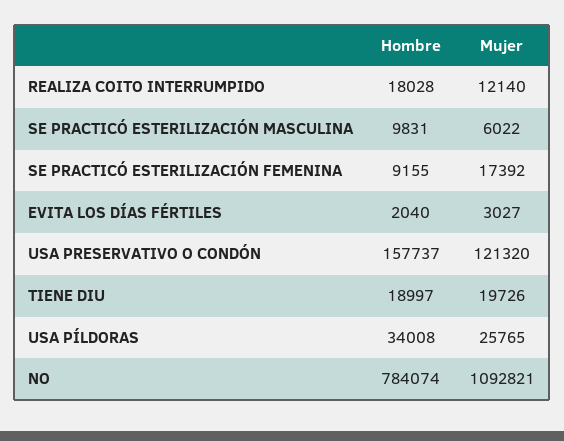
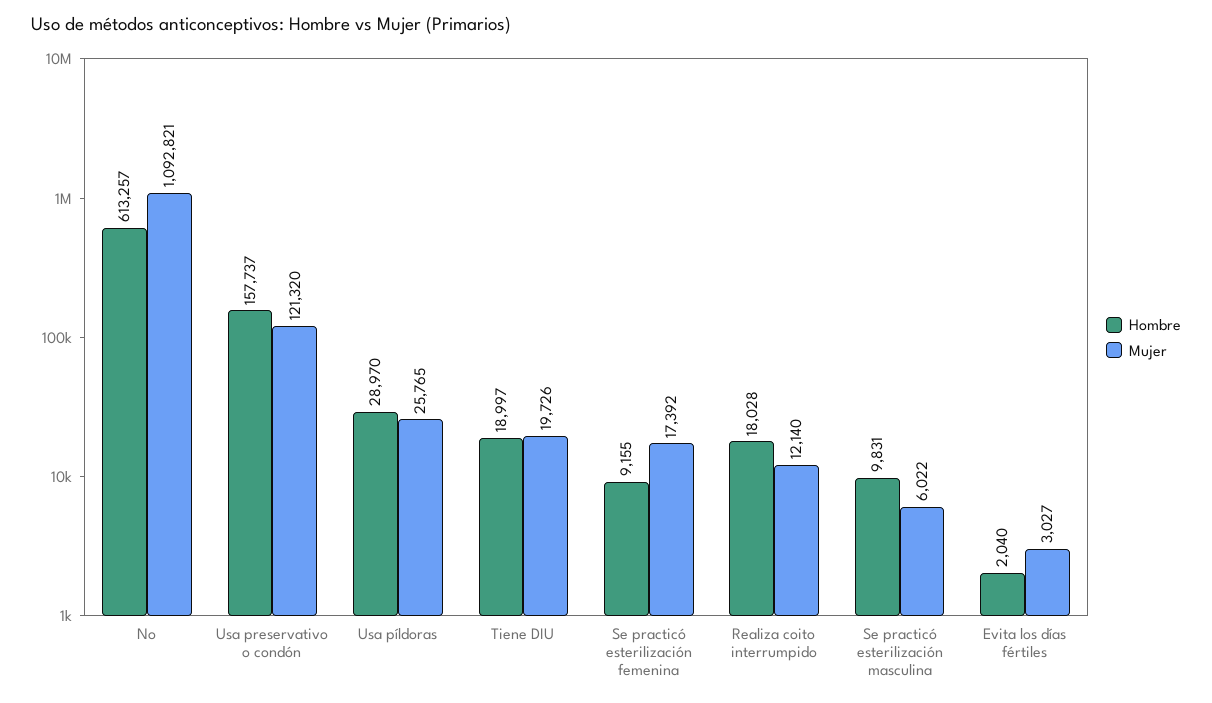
Hombre, USA PÍLDORAS: 34008 -> 28970
Hombre, NO: 784074 -> 613257

